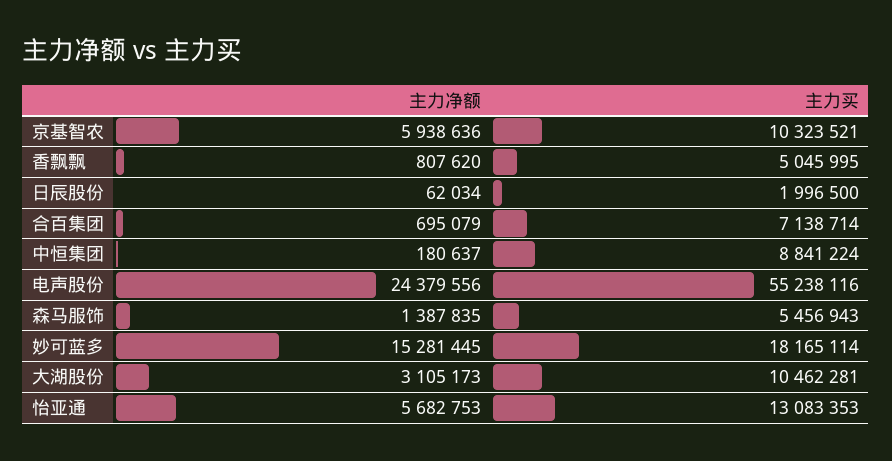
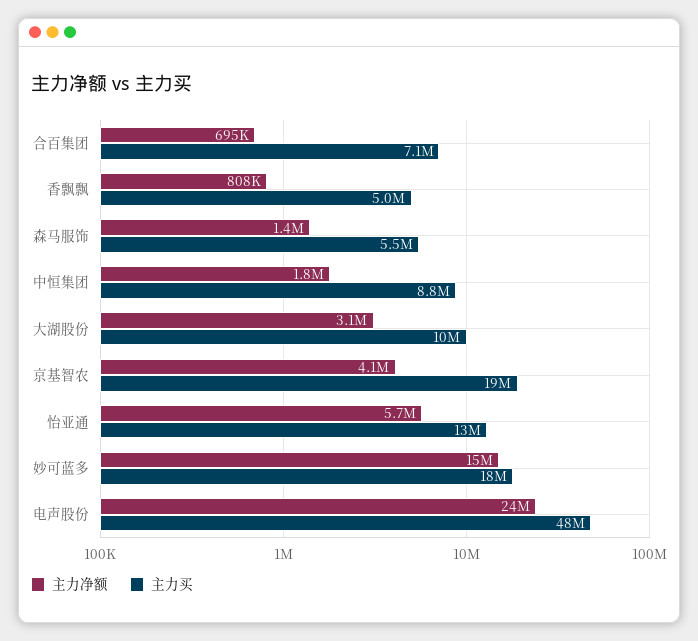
主力净额, 京基智农: 5938636 -> 4100000
主力买, 京基智农: 10323521 -> 19000000
主力净额, 日辰股份: 62034 -> none
主力买, 日辰股份: 1996500 -> none
主力净额, 中恒集团: 180637 -> 1800000
主力买, 电声股份: 55238116 -> 48000000

